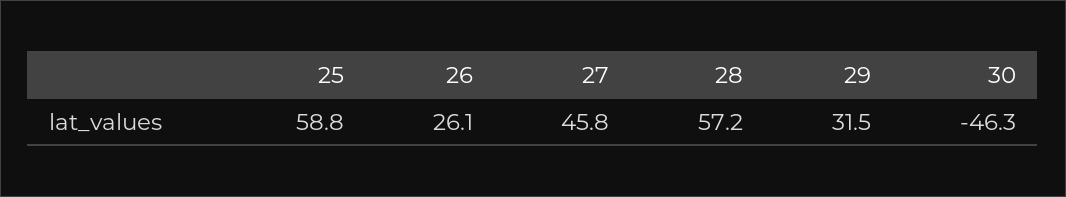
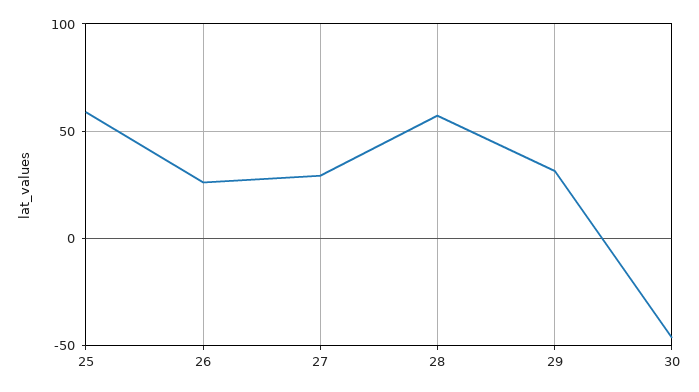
27: 45.8 -> 30

